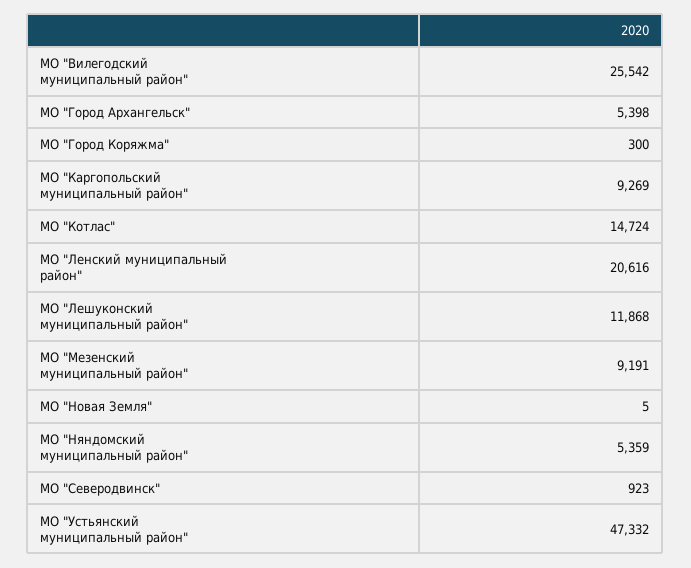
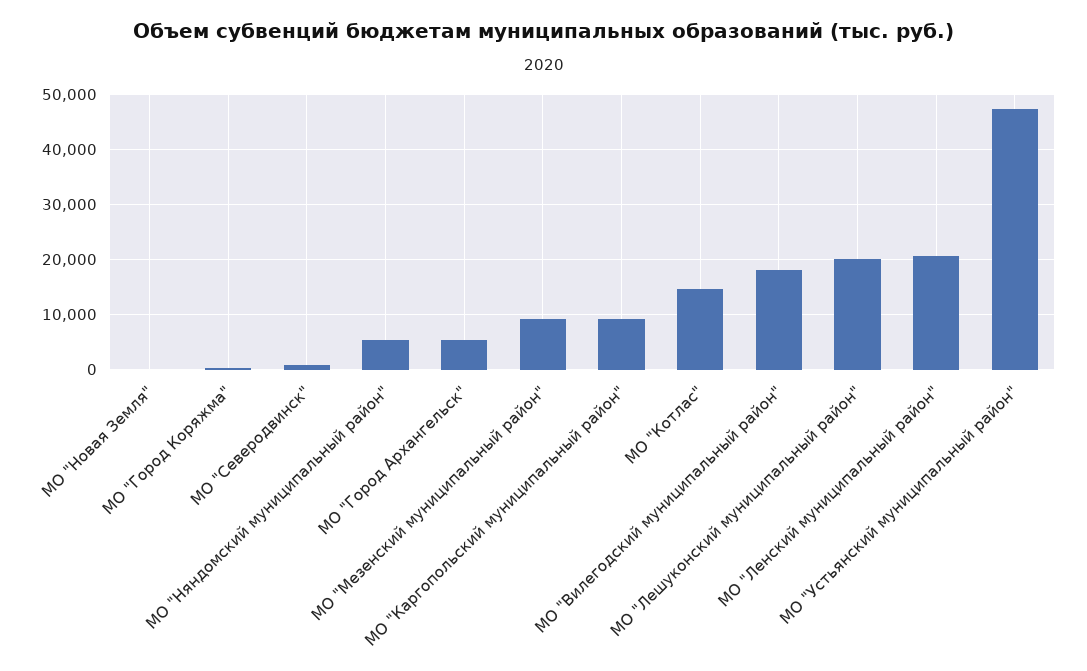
МО "Вилегодский муниципальный район": 25542 -> 18000
МО "Лешуконский муниципальный район": 11868 -> 20000

